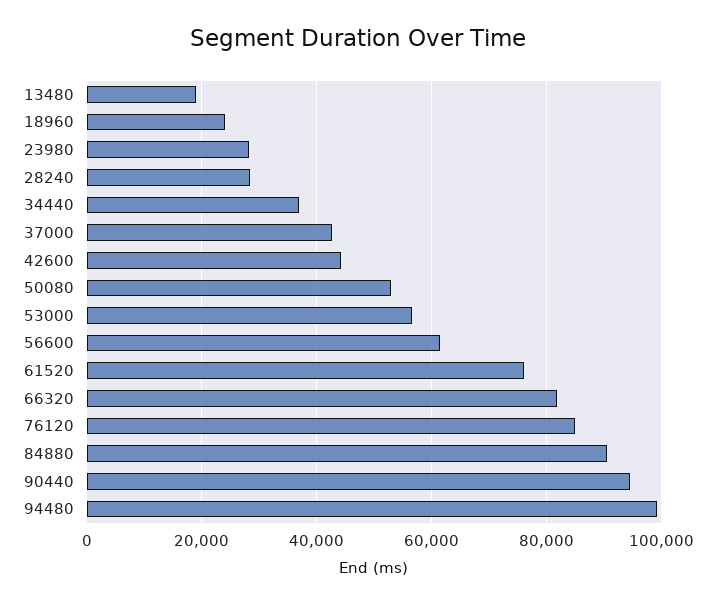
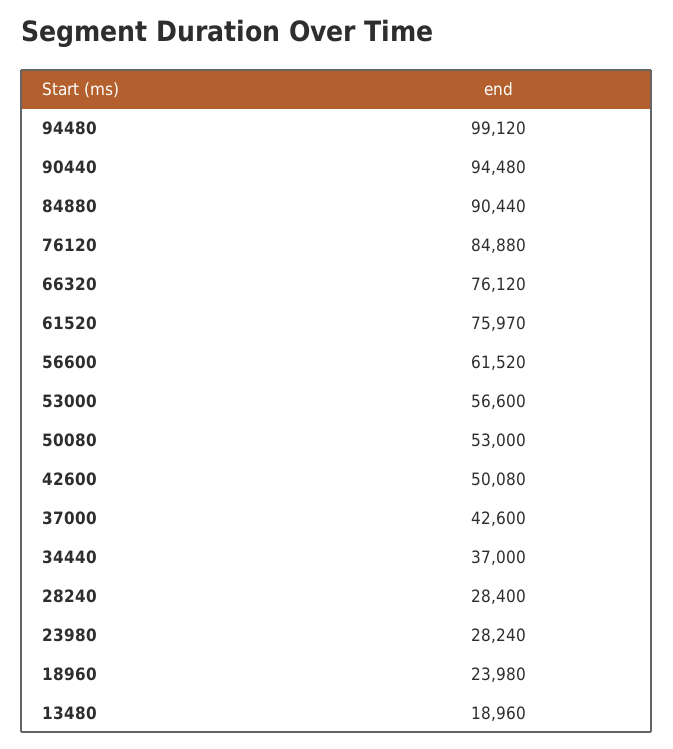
42600: 44000 -> 50080
66320: 82000 -> 76120

